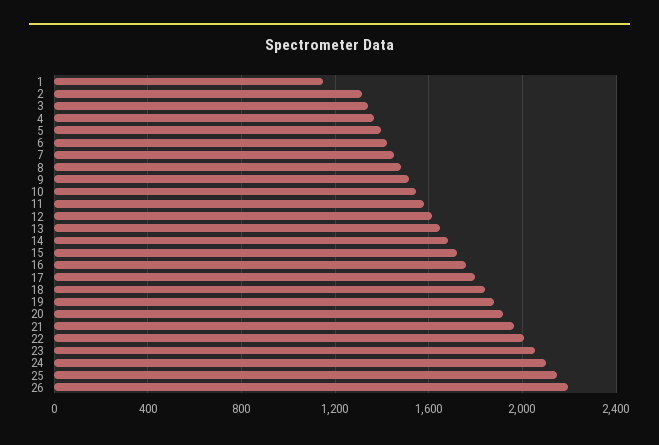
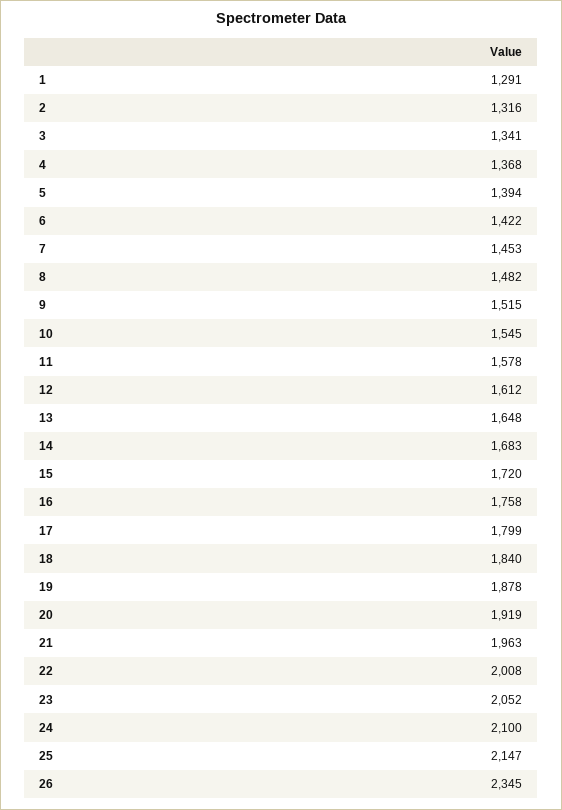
1: 1150 -> 1291
26: 2200 -> 2345

